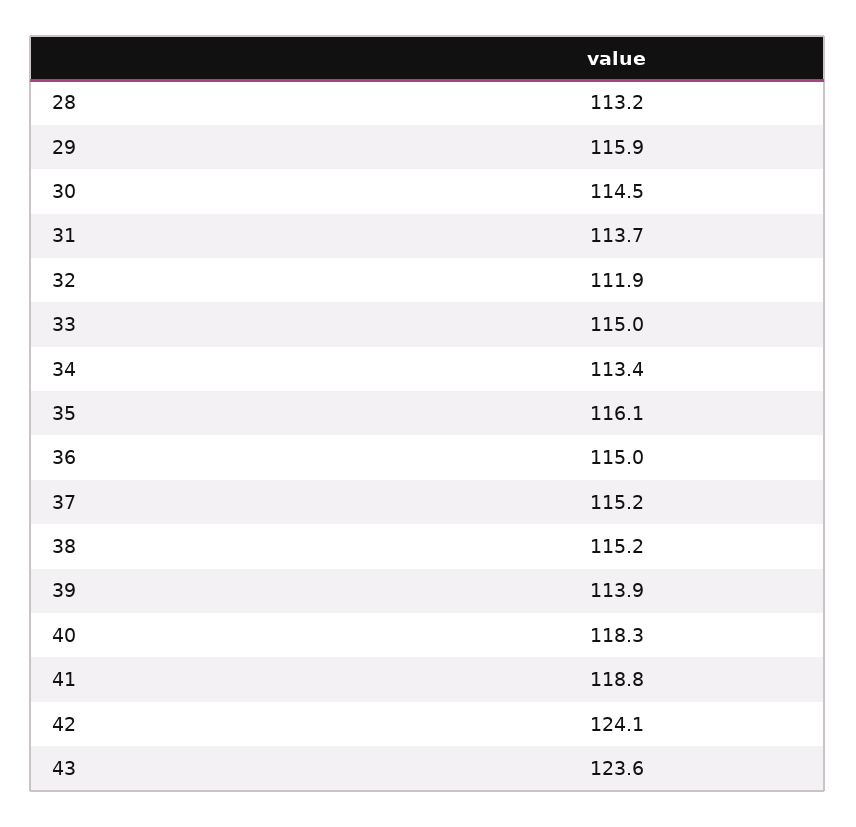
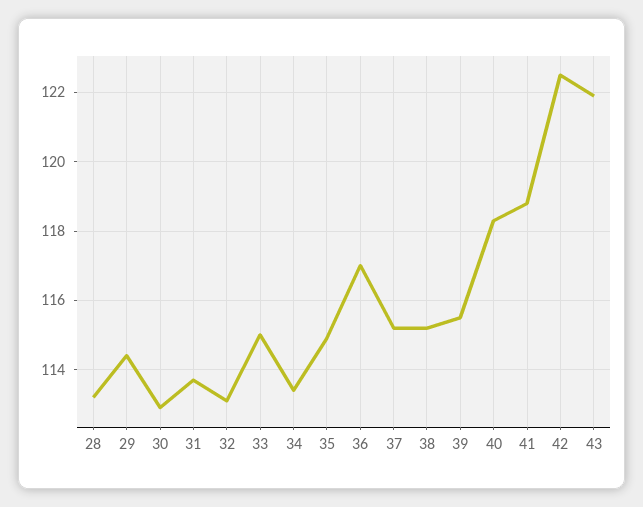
29: 115.9 -> 114.5
30: 114.5 -> 113
32: 111.9 -> 113
35: 116.1 -> 115
36: 115 -> 117
39: 113.9 -> 115.5
42: 124.1 -> 122.5
43: 123.6 -> 122

